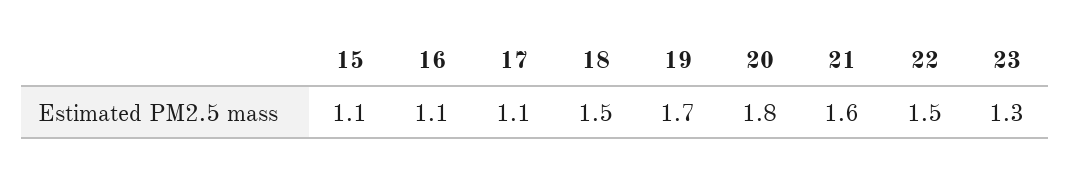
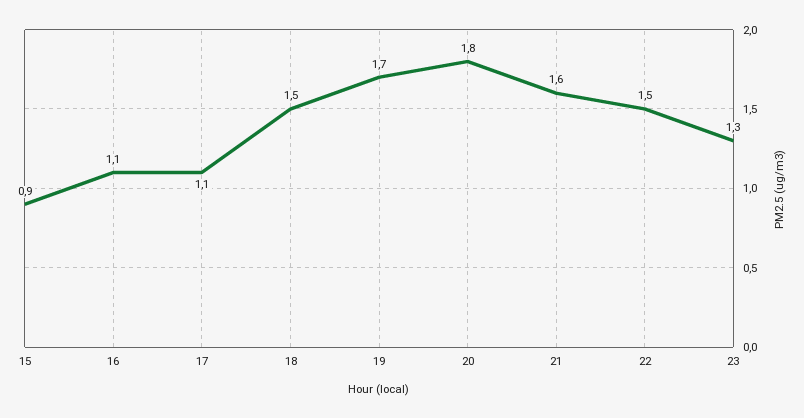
15: 1.1 -> 0.9

